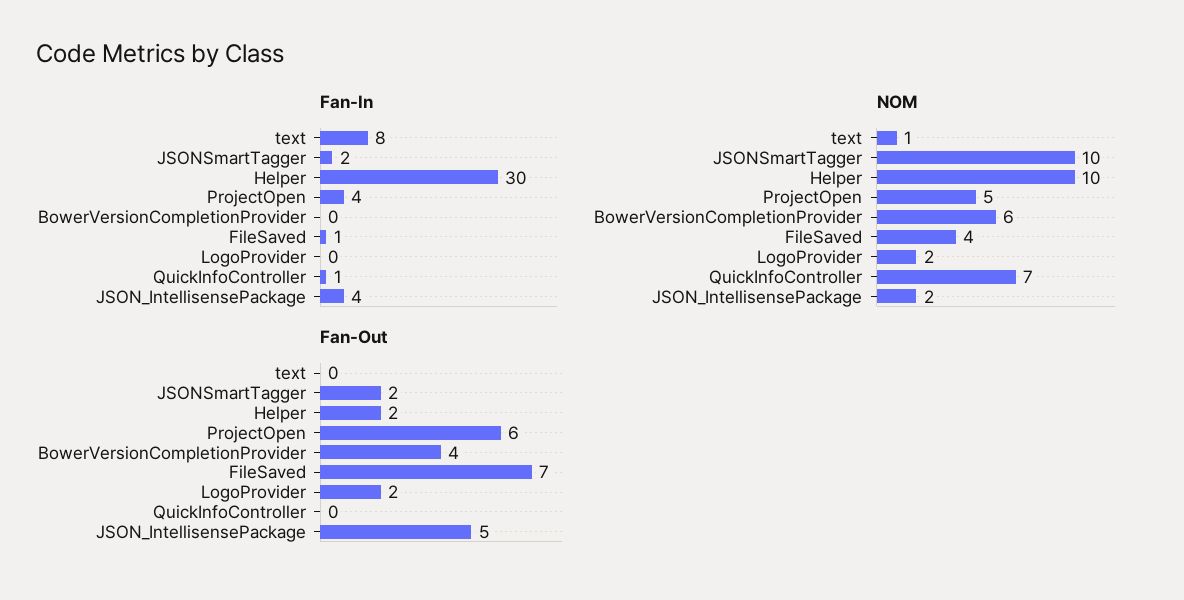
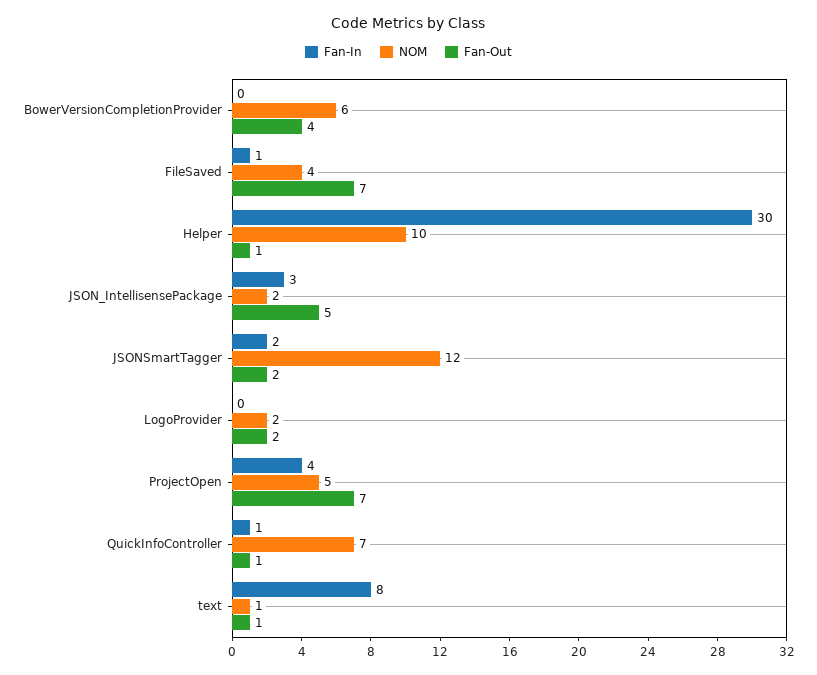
Fan-In, JSON_IntellisensePackage: 4 -> 3
NOM, JSONSmartTagger: 10 -> 12
Fan-Out, text: 0 -> 1
Fan-Out, Helper: 2 -> 1
Fan-Out, ProjectOpen: 6 -> 7
Fan-Out, QuickInfoController: 0 -> 1

